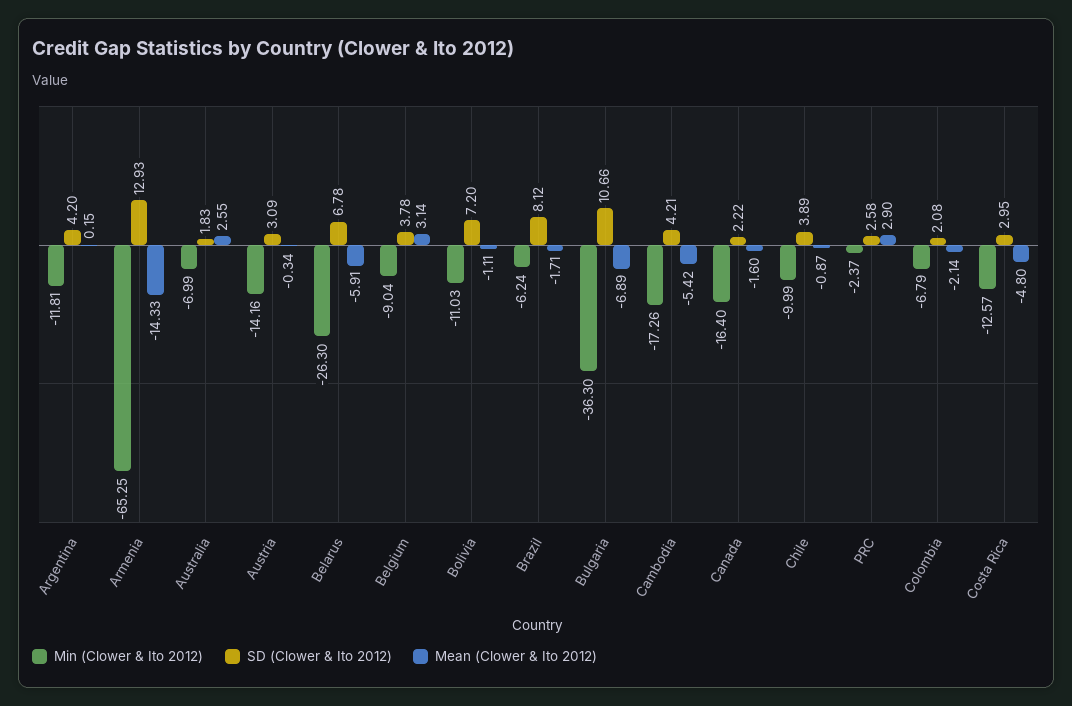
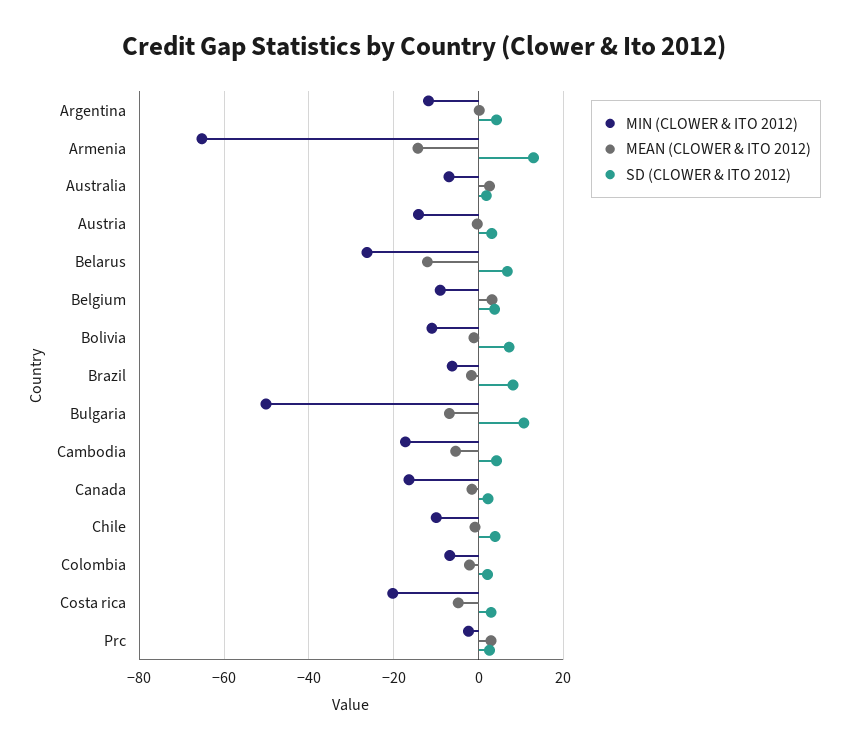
Mean (Clower & Ito 2012), Belarus: -5.91 -> -12
Min (Clower & Ito 2012), Bulgaria: -36.3 -> -50
Min (Clower & Ito 2012), Costa Rica: -12.57 -> -20

